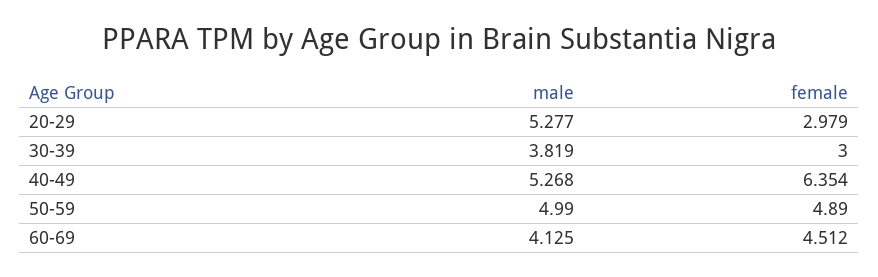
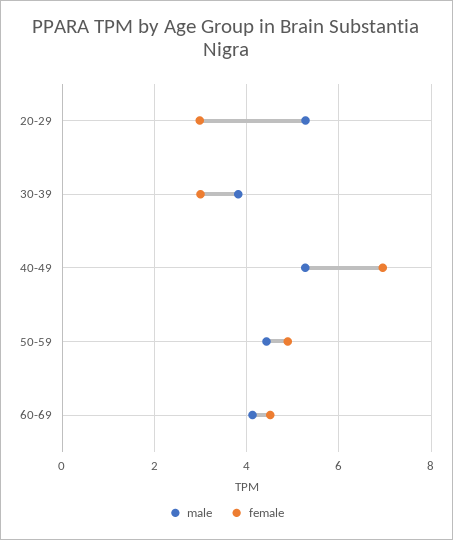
female, 40-49: 6.354 -> 7
male, 50-59: 4.99 -> 4.4

